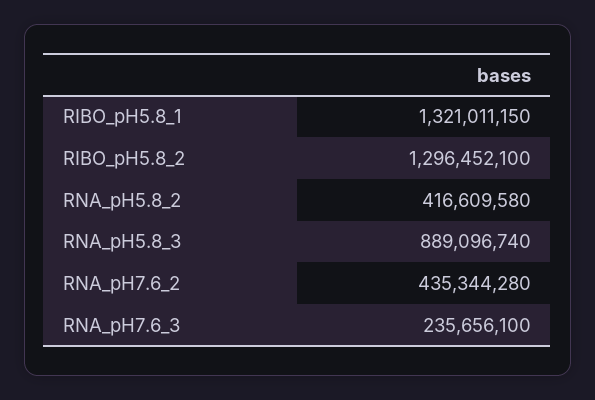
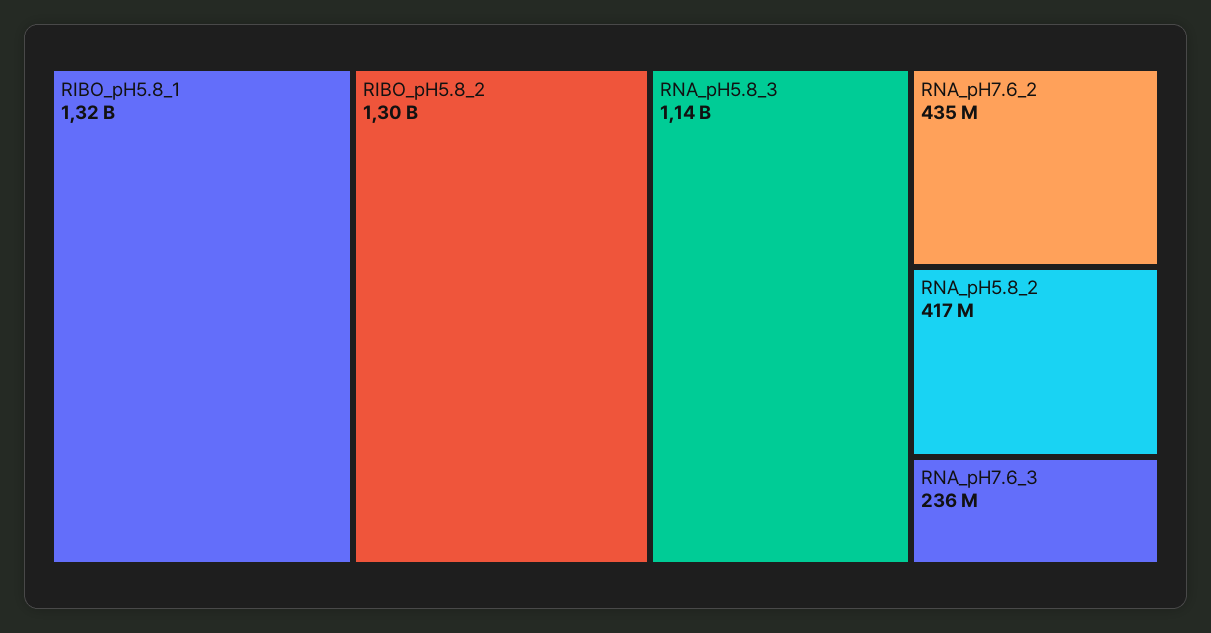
RNA_pH5.8_3: 889096740 -> 1140000000

